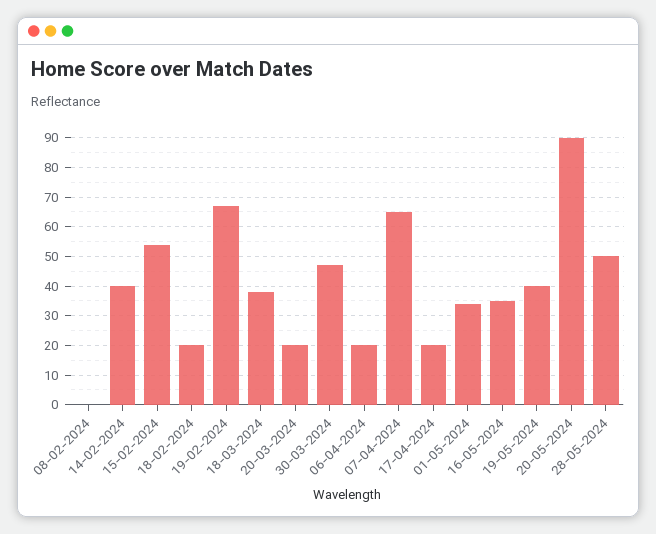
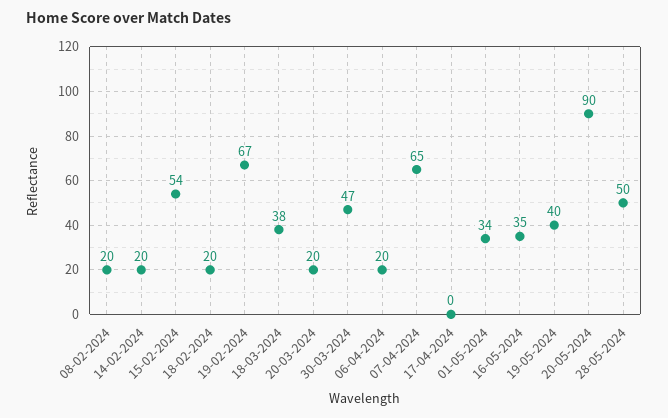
08-02-2024: 0 -> 20
14-02-2024: 40 -> 20
17-04-2024: 20 -> 0

